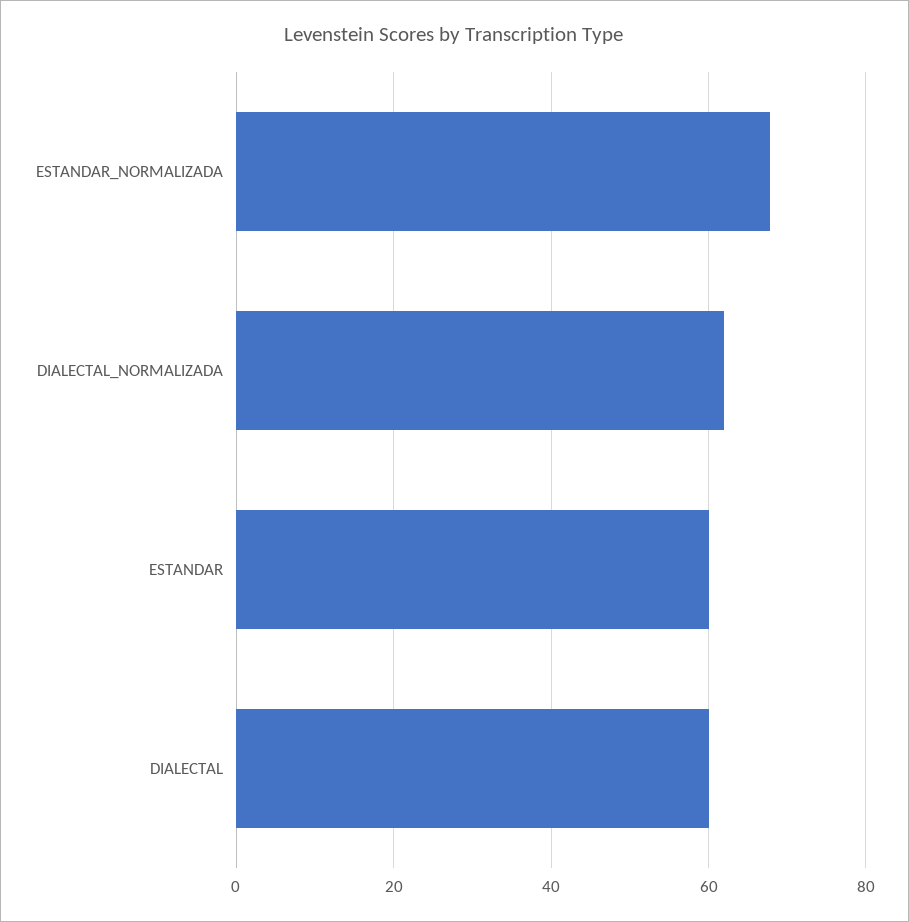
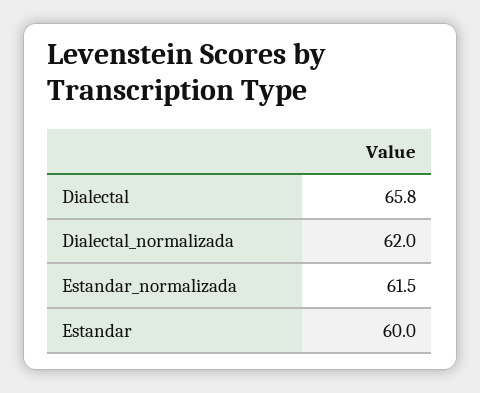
ESTANDAR_NORMALIZADA: 68 -> 61.5
DIALECTAL: 60 -> 65.8

